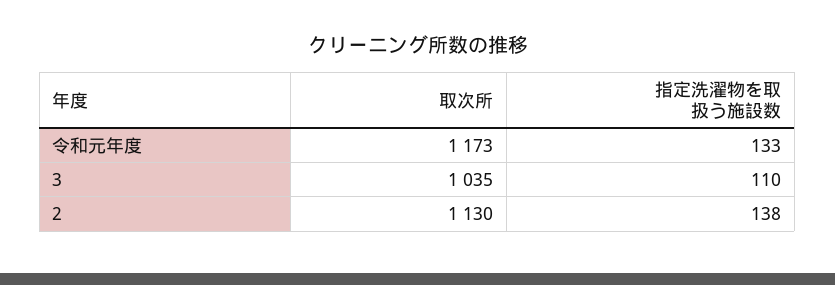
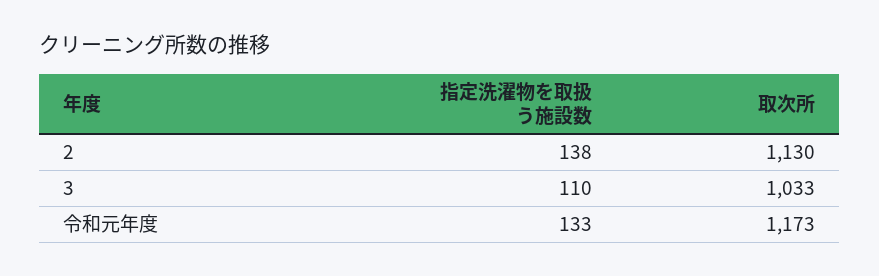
取次所, 3: 1035 -> 1033

